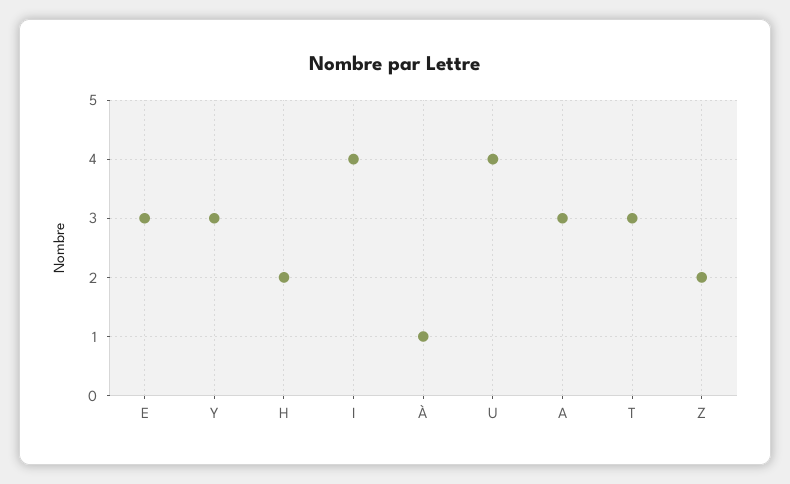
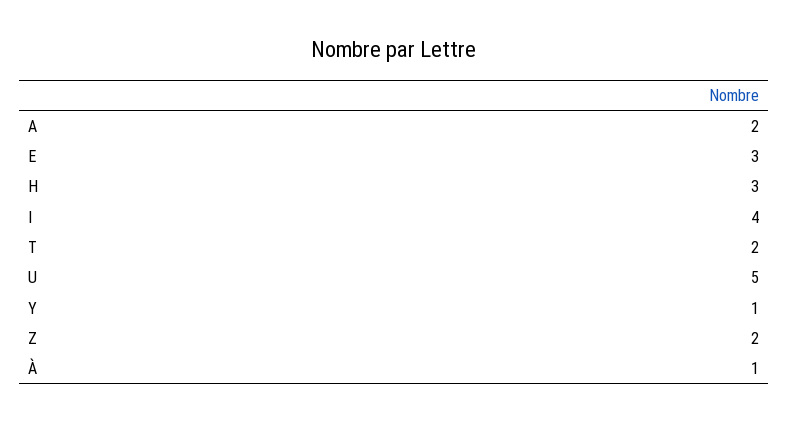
Y: 3 -> 1
H: 2 -> 3
U: 4 -> 5
A: 3 -> 2
T: 3 -> 2

